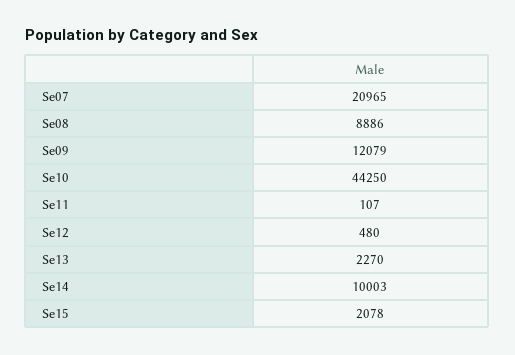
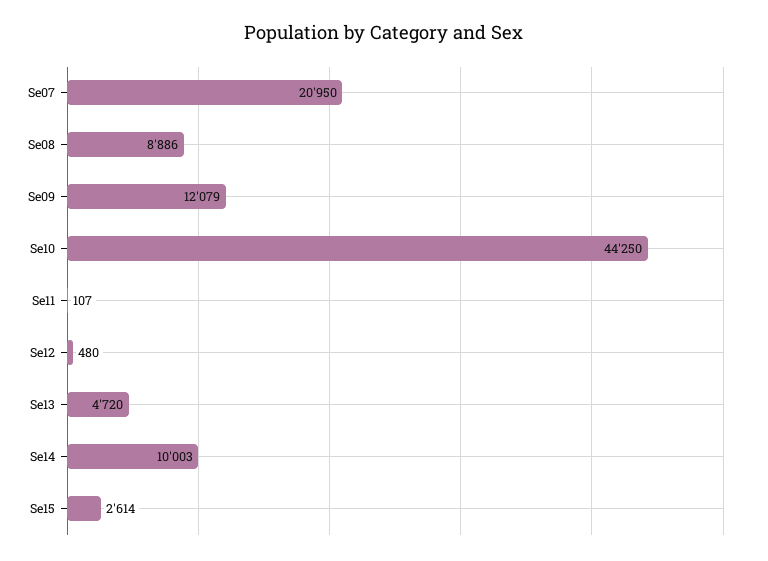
Se07: 20965 -> 20950
Se13: 2270 -> 4720
Se15: 2078 -> 2614

